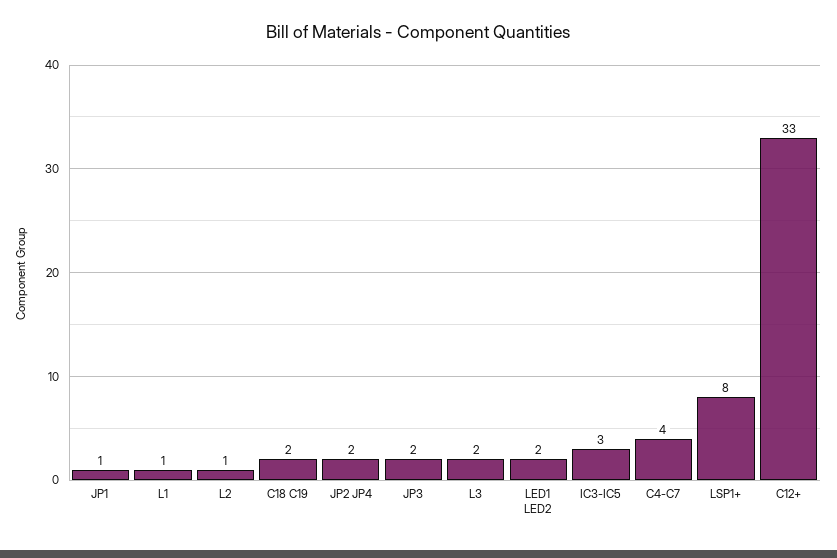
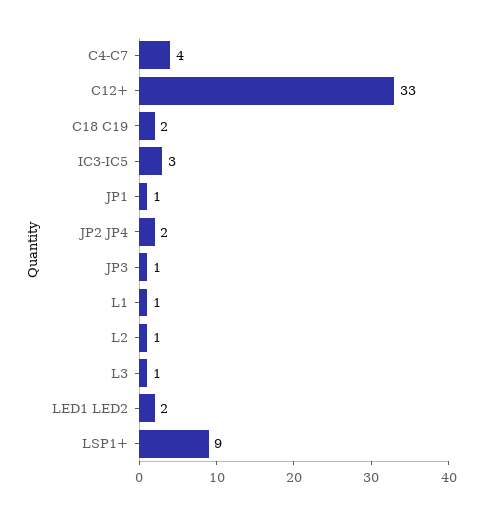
JP3: 2 -> 1
L3: 2 -> 1
LSP1+: 8 -> 9

